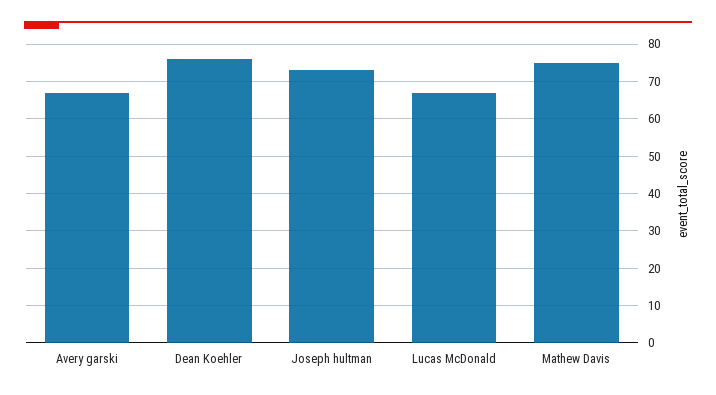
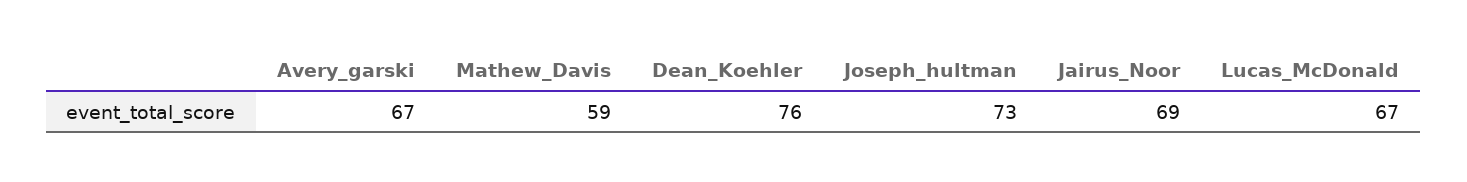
Mathew Davis: 75 -> 59
Jairus_Noor: none -> 69

